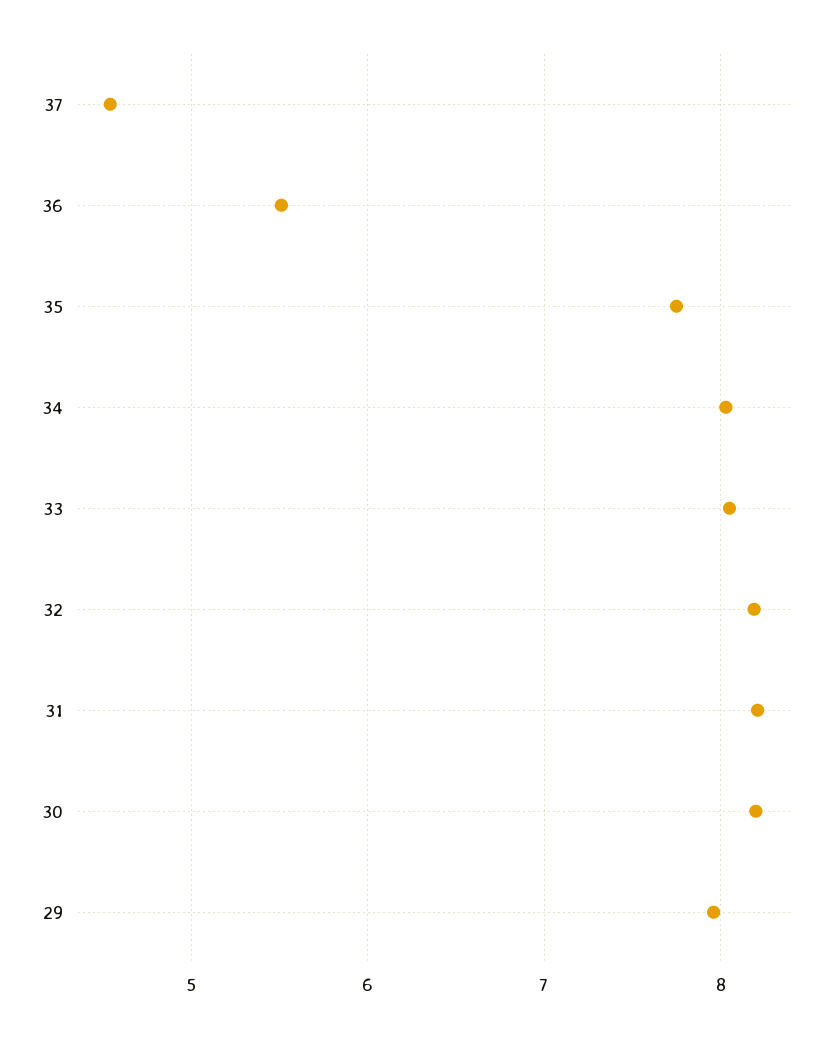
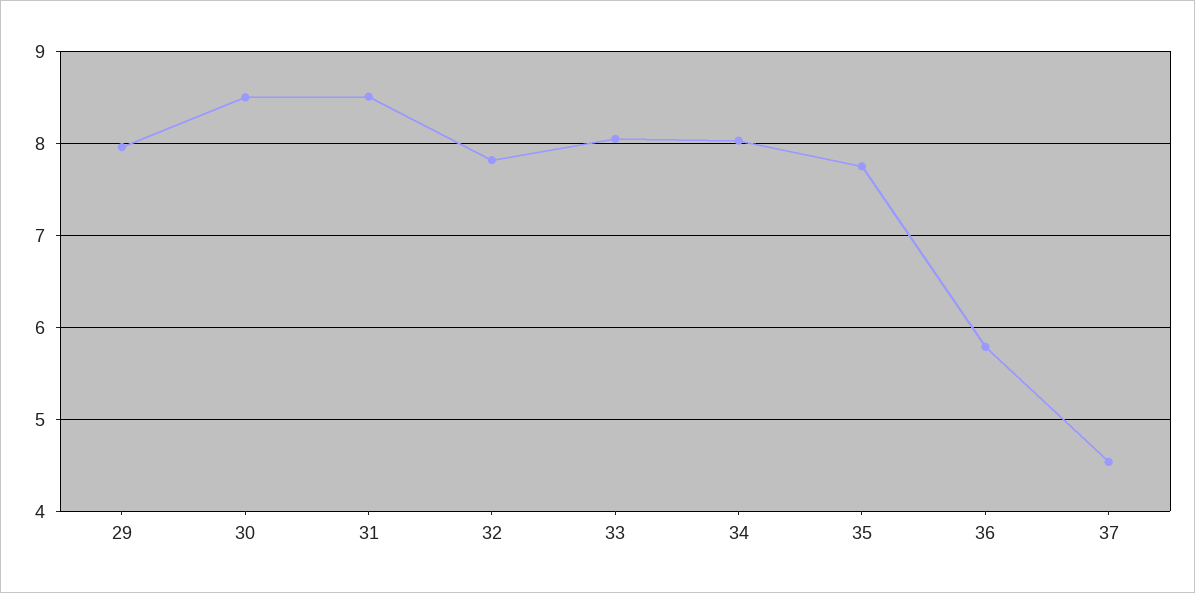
36: 5.5 -> 5.8
32: 8.2 -> 7.8
31: 8.2 -> 8.5
30: 8.2 -> 8.5

